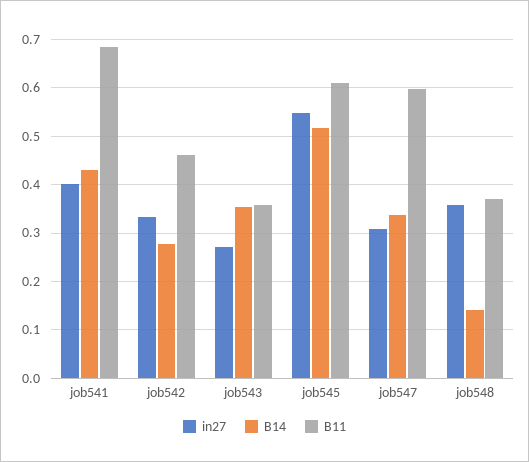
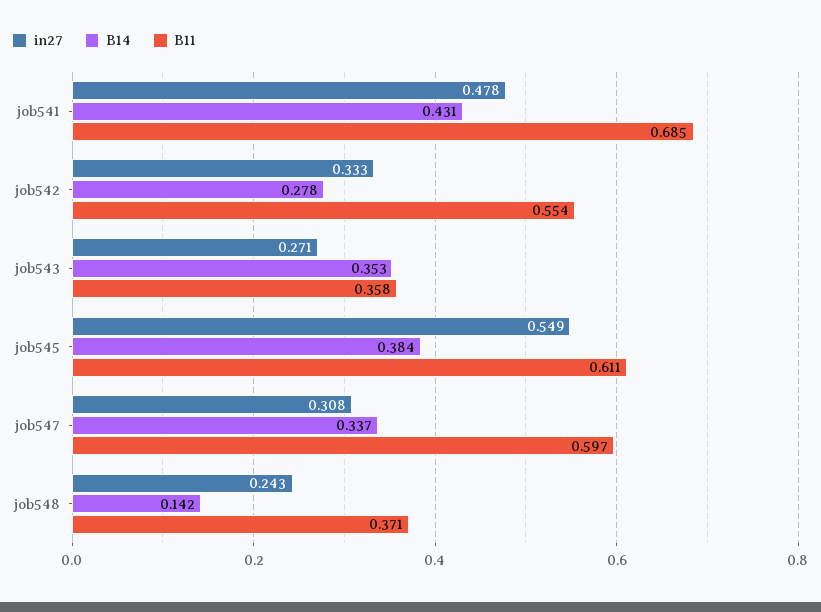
in27, job541: 0.4 -> 0.478
B11, job542: 0.46 -> 0.554
B14, job545: 0.52 -> 0.384
in27, job548: 0.36 -> 0.243

